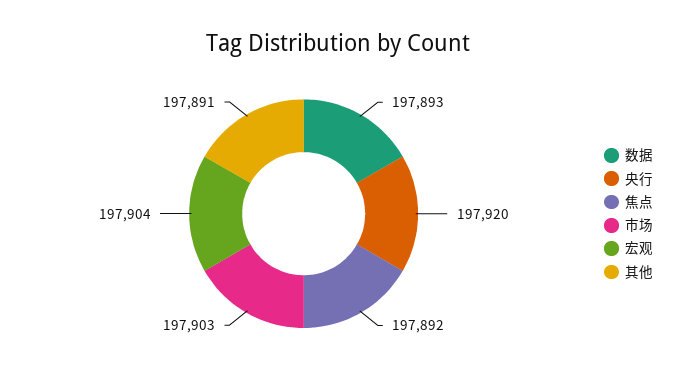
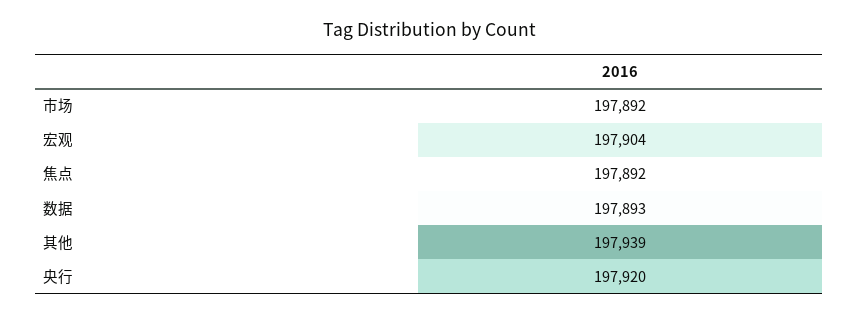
市场: 197903 -> 197892
其他: 197891 -> 197939

